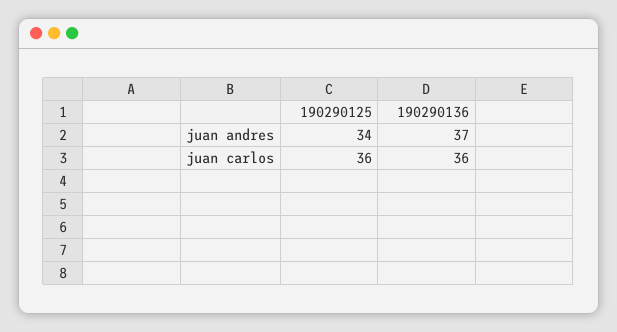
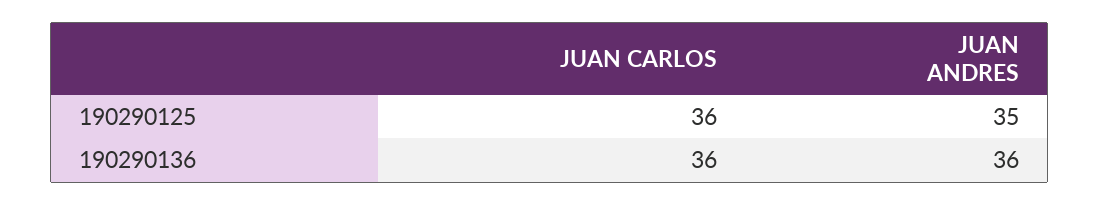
190290125, juan andres: 34 -> 35
190290136, juan andres: 37 -> 36

